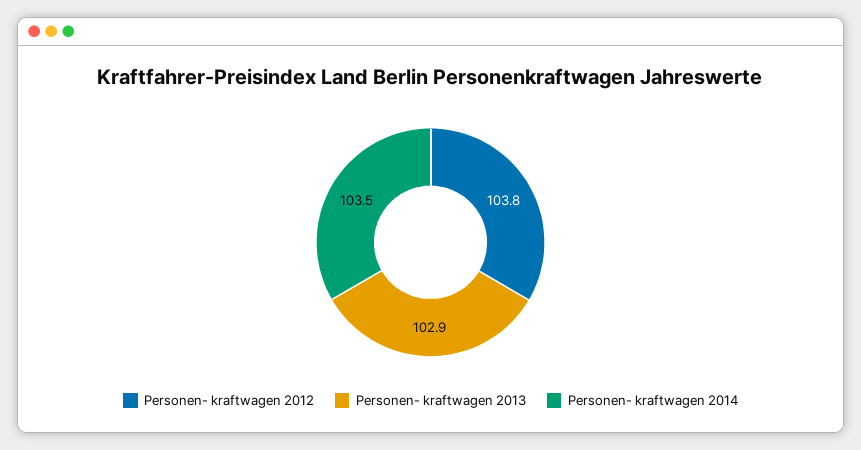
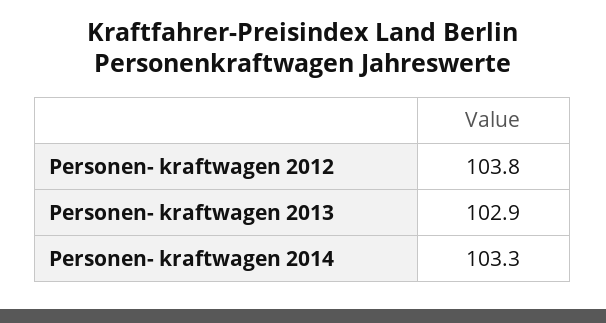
Personen- kraftwagen 2014: 103.5 -> 103.3

